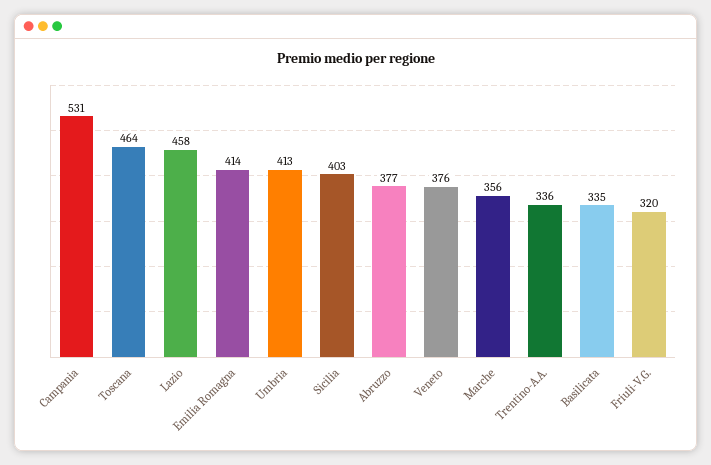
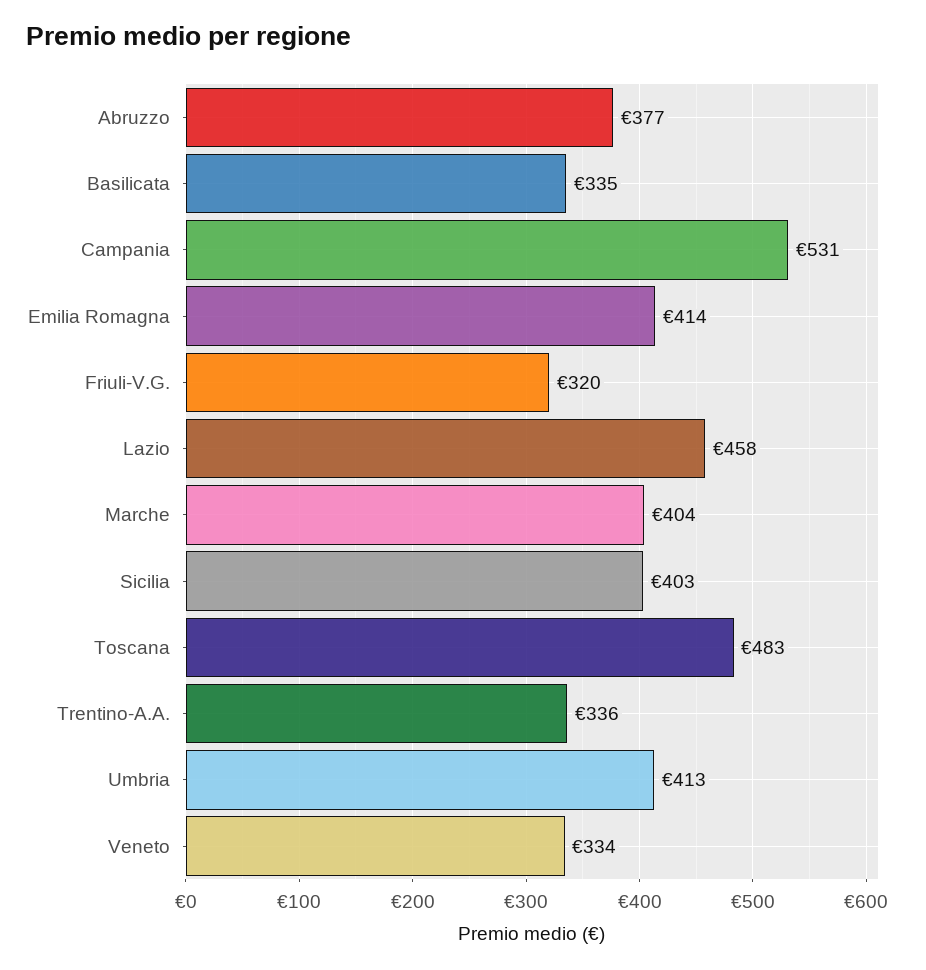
Toscana: 464 -> 483
Veneto: 376 -> 334
Marche: 356 -> 404

